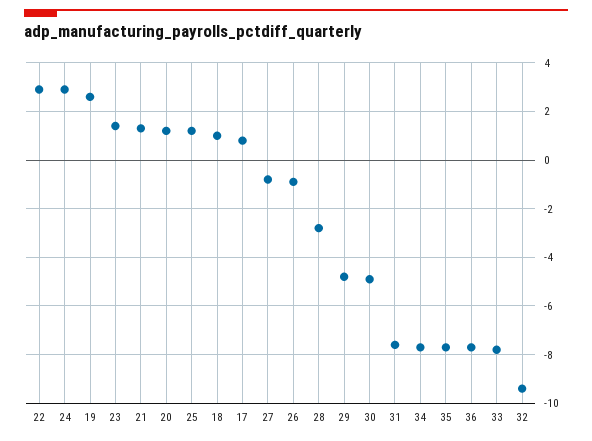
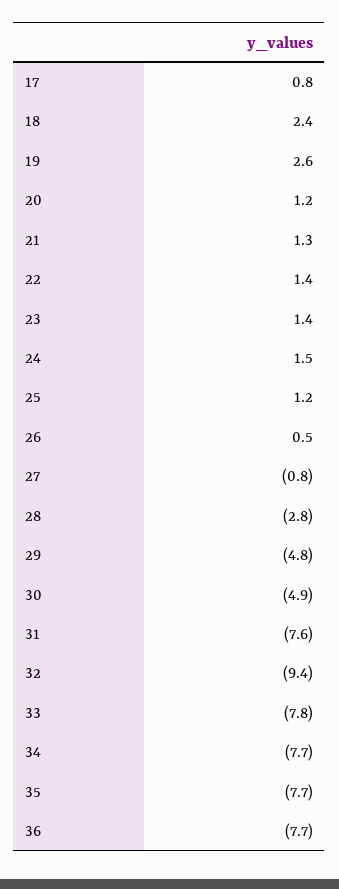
22: 3 -> 1.4
24: 3 -> 1.5
18: 1 -> 2.4
26: -1 -> 0.5

